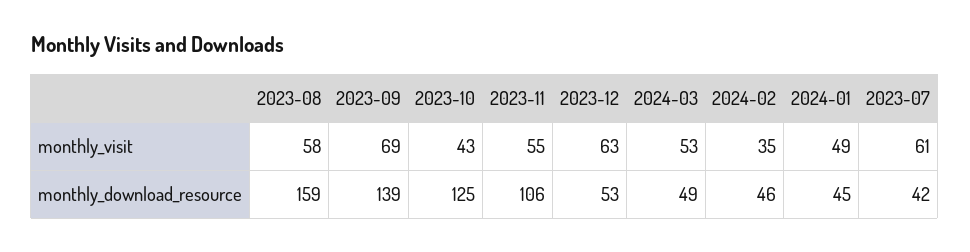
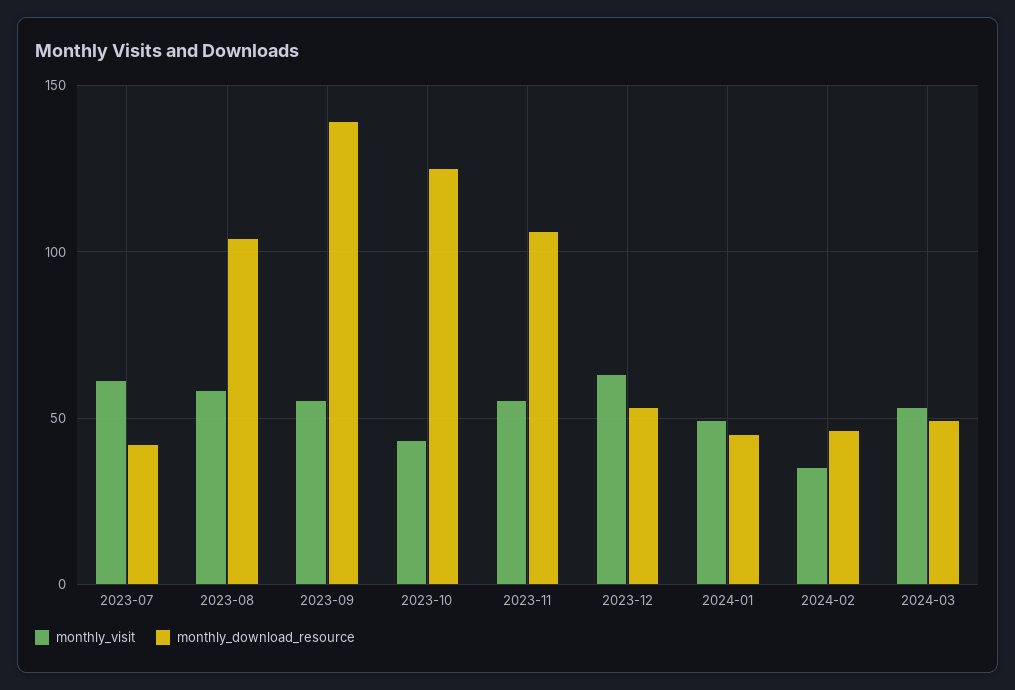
monthly_visit, 2023-09: 69 -> 55
monthly_download_resource, 2023-08: 159 -> 105

